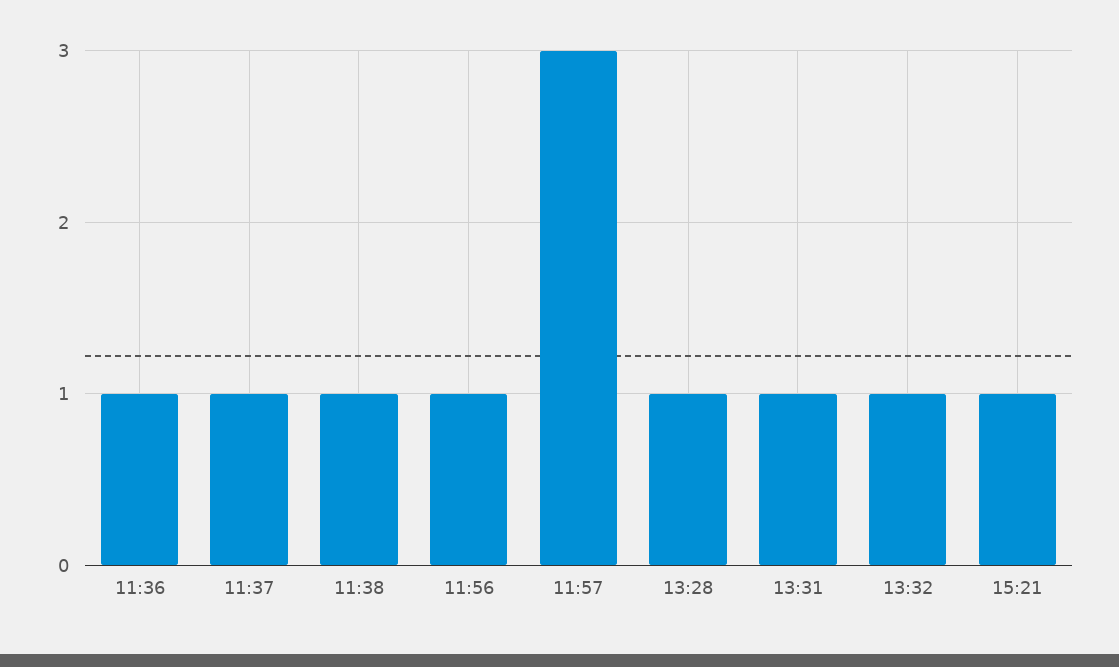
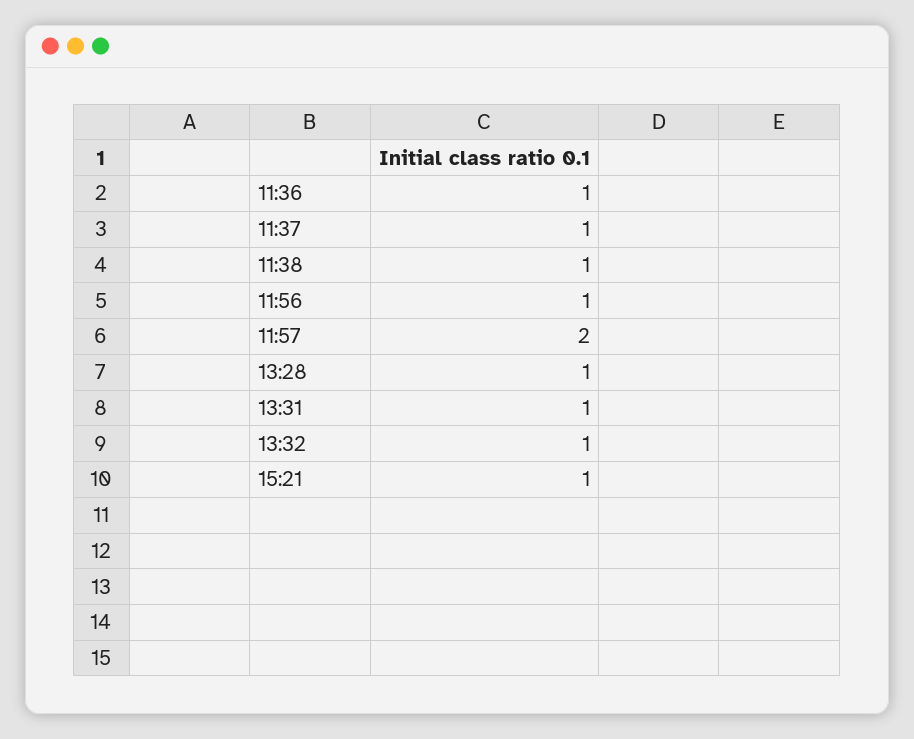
11:57: 3 -> 2

